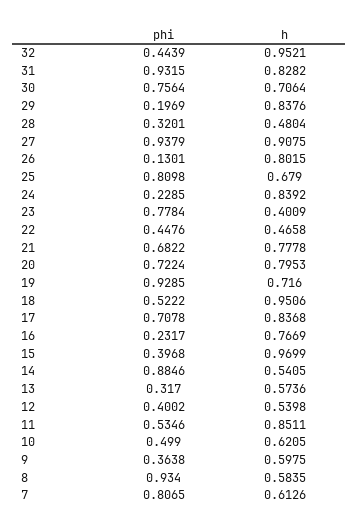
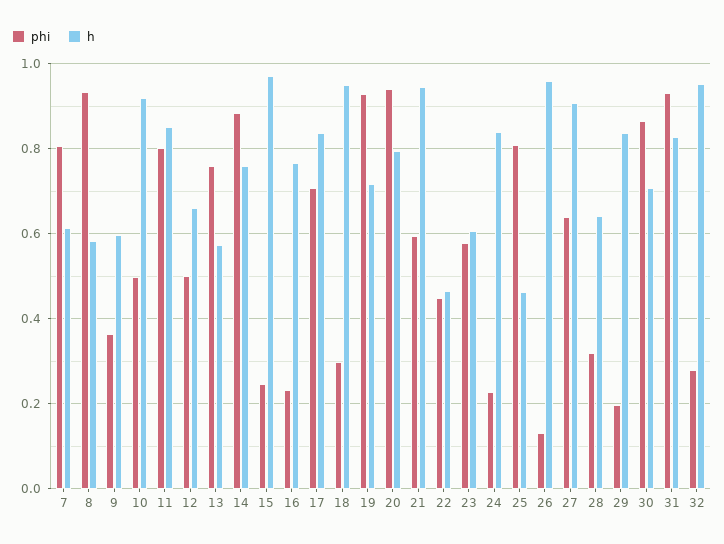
phi, 32: 0.4439 -> 0.28
phi, 30: 0.7564 -> 0.86
h, 28: 0.4804 -> 0.64
phi, 27: 0.9379 -> 0.64
h, 26: 0.8015 -> 0.96
h, 25: 0.679 -> 0.46
phi, 23: 0.7784 -> 0.58
h, 23: 0.4009 -> 0.6
phi, 21: 0.6822 -> 0.6
h, 21: 0.7778 -> 0.94
phi, 20: 0.7224 -> 0.94
phi, 18: 0.5222 -> 0.3
phi, 15: 0.3968 -> 0.24
h, 14: 0.5405 -> 0.76
phi, 13: 0.317 -> 0.76
phi, 12: 0.4002 -> 0.5
h, 12: 0.5398 -> 0.66
phi, 11: 0.5346 -> 0.8
h, 10: 0.6205 -> 0.92

